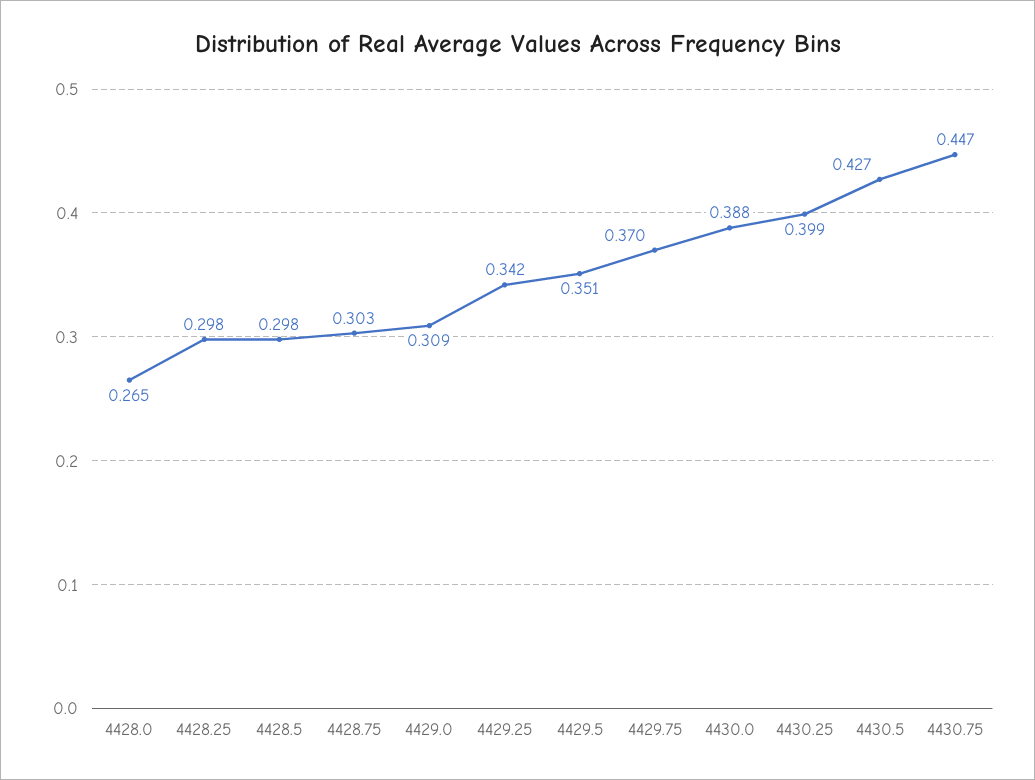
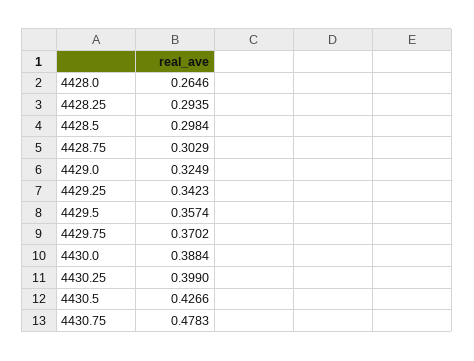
4428.25: 0.298 -> 0.2935
4429.0: 0.309 -> 0.3249
4429.5: 0.351 -> 0.3574
4430.75: 0.447 -> 0.4783

